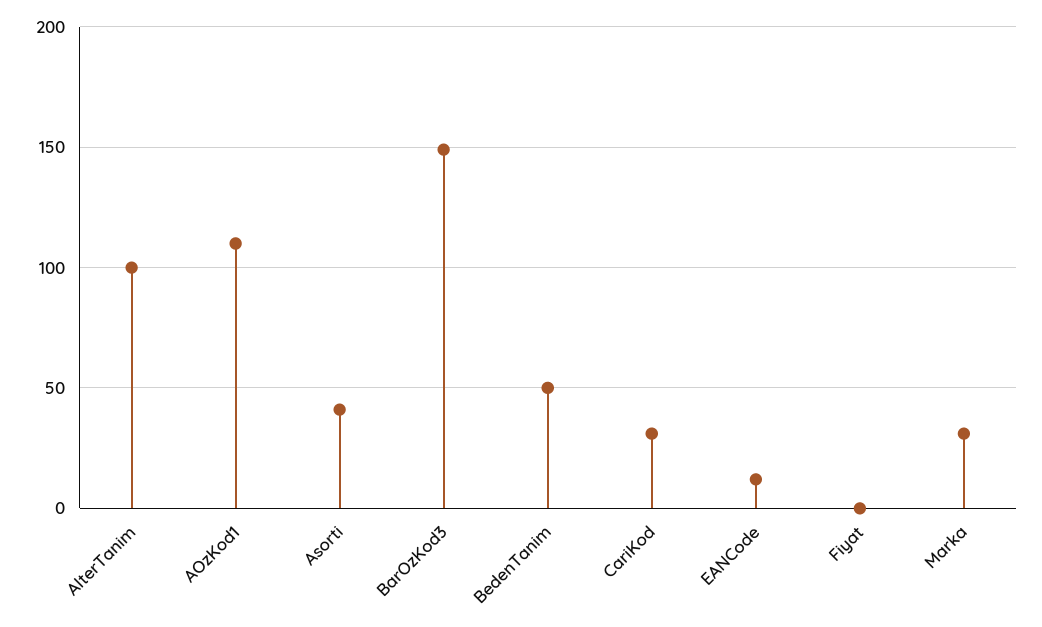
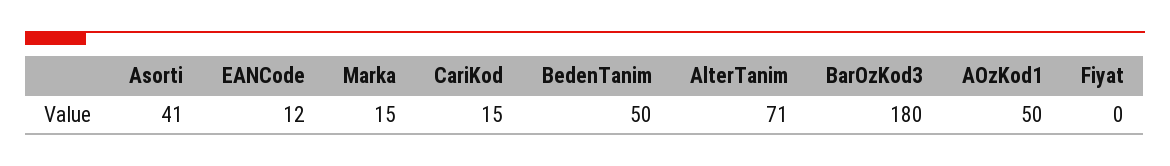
AlterTanim: 100 -> 71
AOzKod1: 110 -> 50
BarOzKod3: 150 -> 180
CariKod: 30 -> 15
Marka: 30 -> 15

